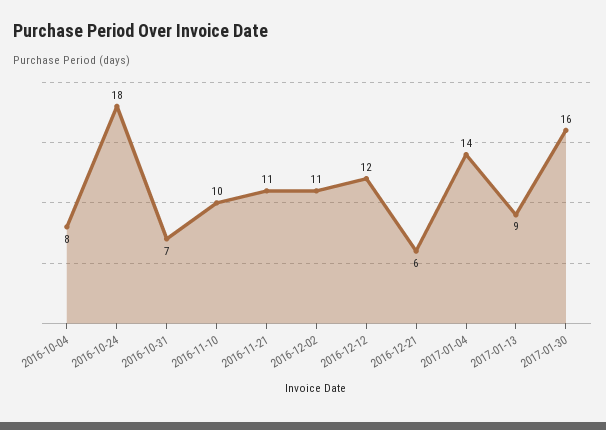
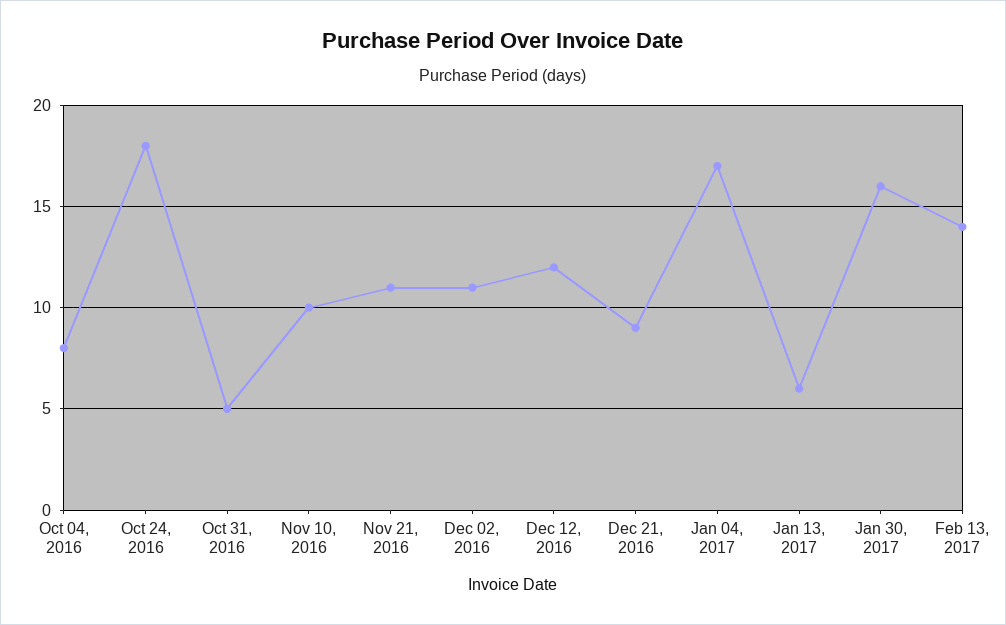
2016-10-31: 7 -> 5
2016-12-21: 6 -> 9
2017-01-04: 14 -> 17
2017-01-13: 9 -> 6
Feb 13, 2017: none -> 14

